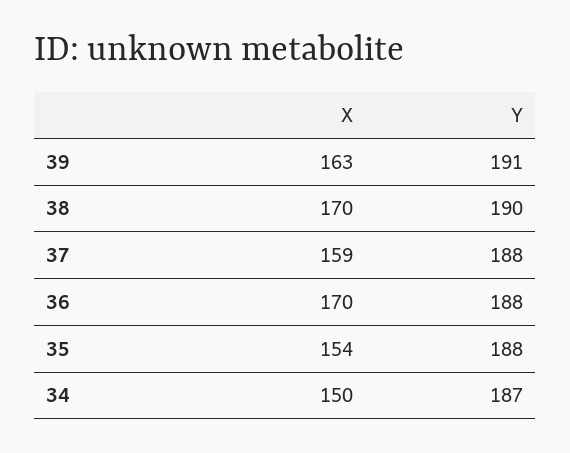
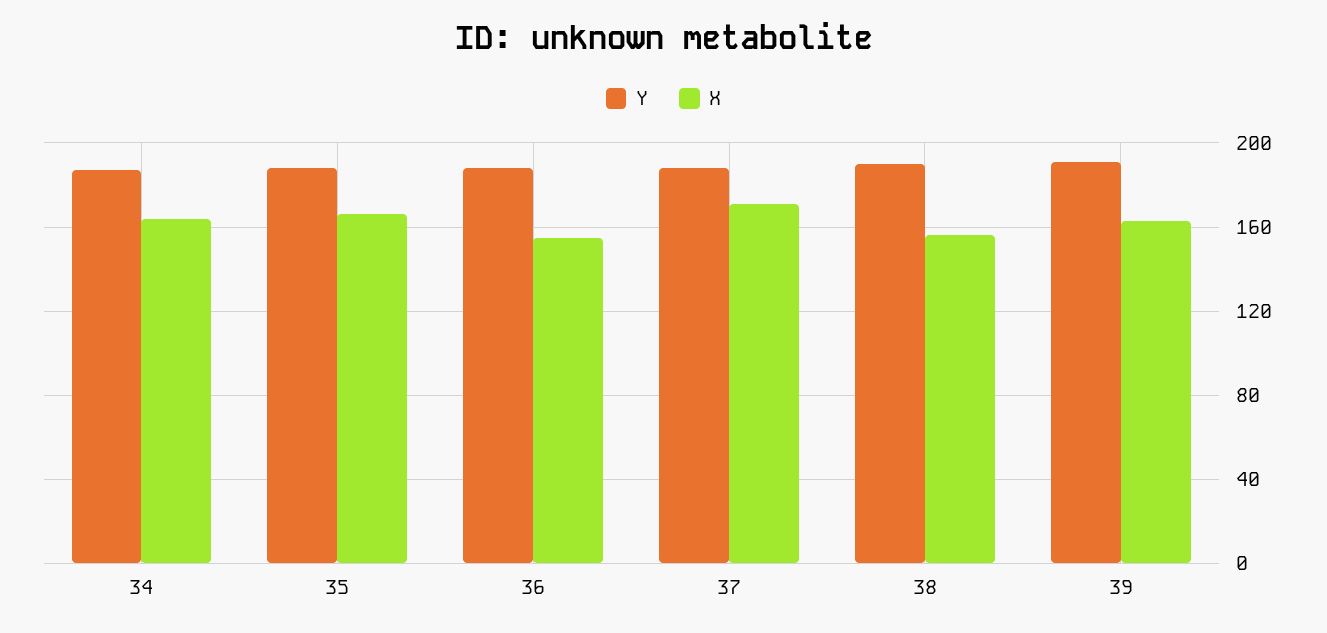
X, 38: 170 -> 155
X, 37: 159 -> 170
X, 36: 170 -> 155
X, 35: 154 -> 165
X, 34: 150 -> 165

